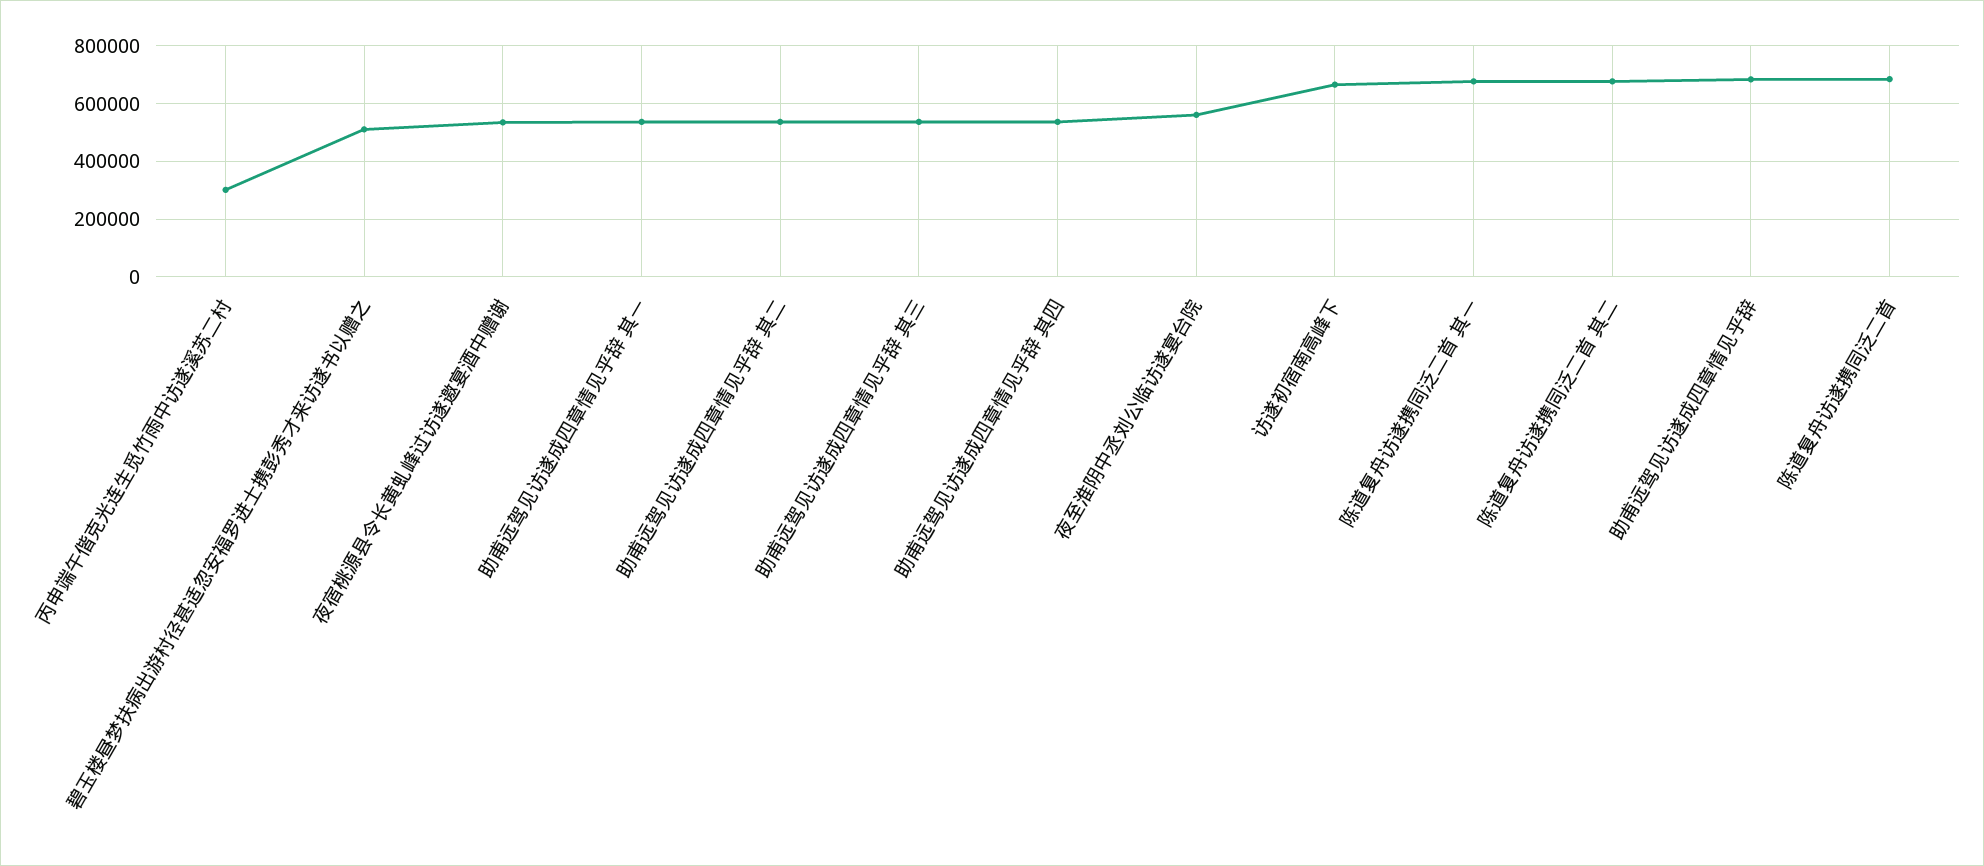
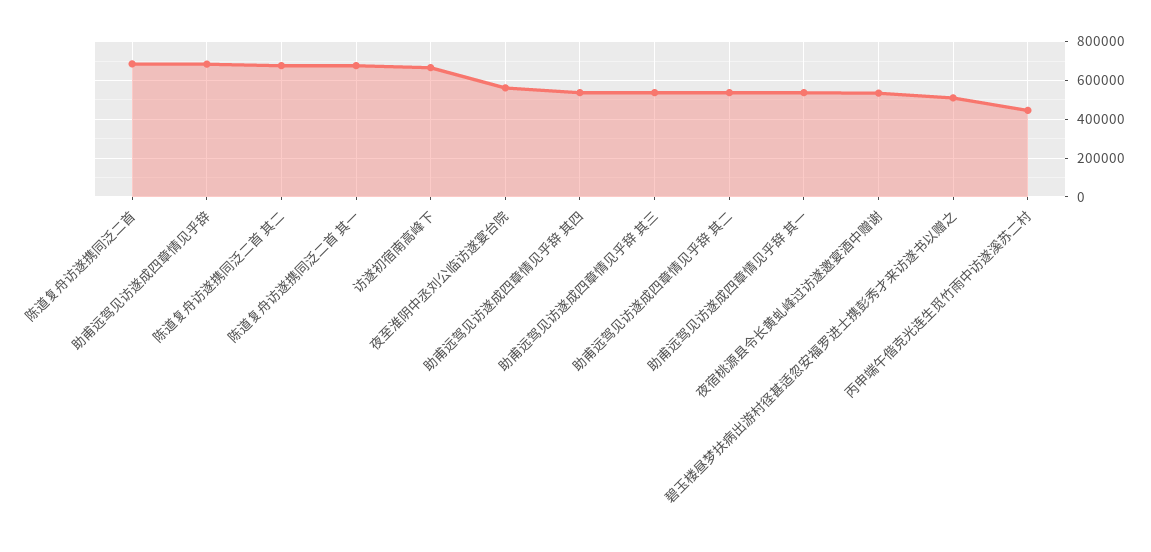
丙申端午偕克光连生觅竹雨中访遂溪苏二村: 300000 -> 450000

